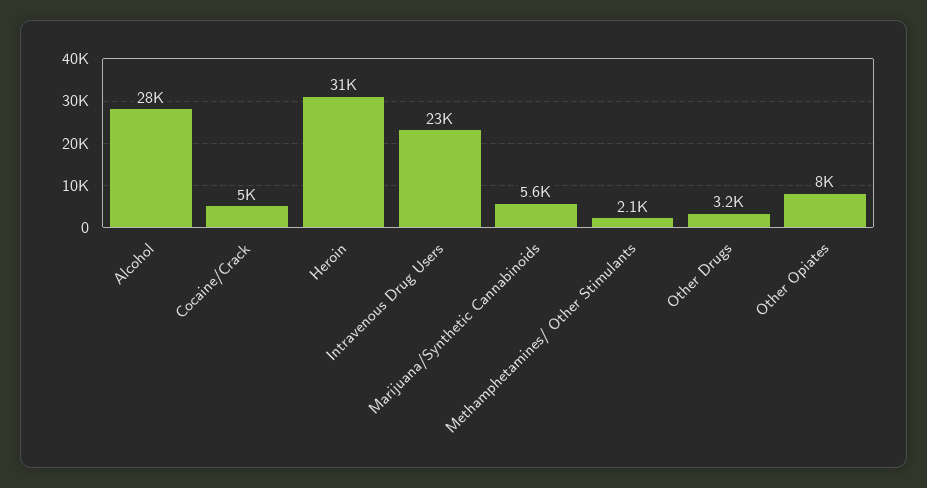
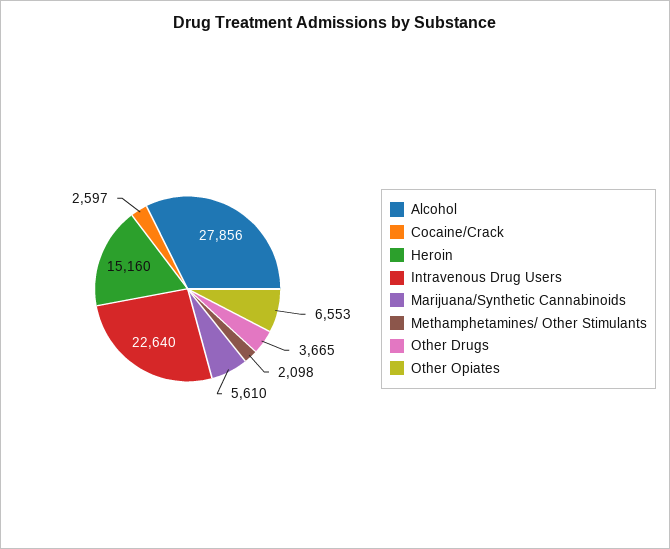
Cocaine/Crack: 5000 -> 2597
Heroin: 31000 -> 15160
Other Drugs: 3200 -> 3665
Other Opiates: 8000 -> 6553

